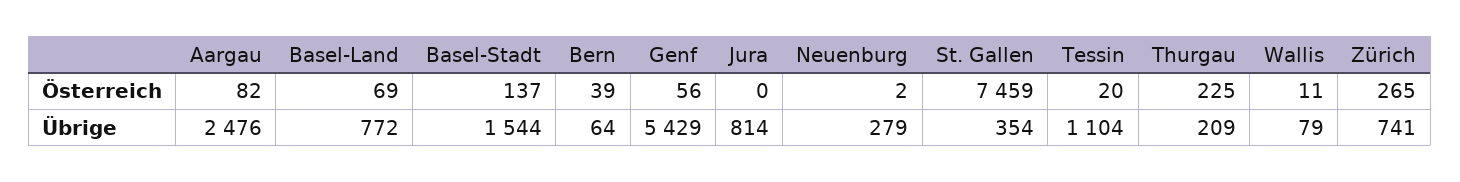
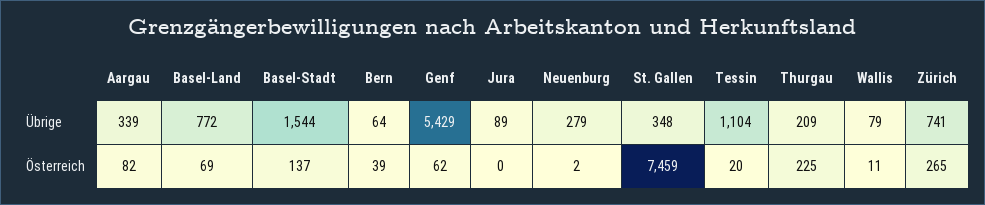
Genf, Österreich: 56 -> 62
Aargau, Übrige: 2476 -> 339
Jura, Übrige: 814 -> 89
St. Gallen, Übrige: 354 -> 348

